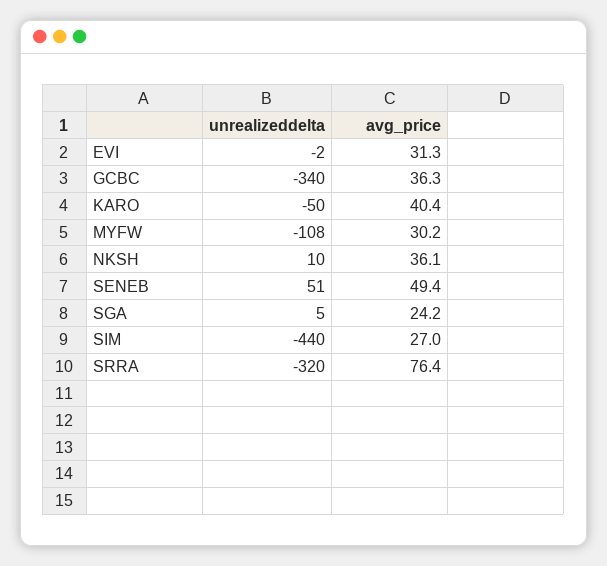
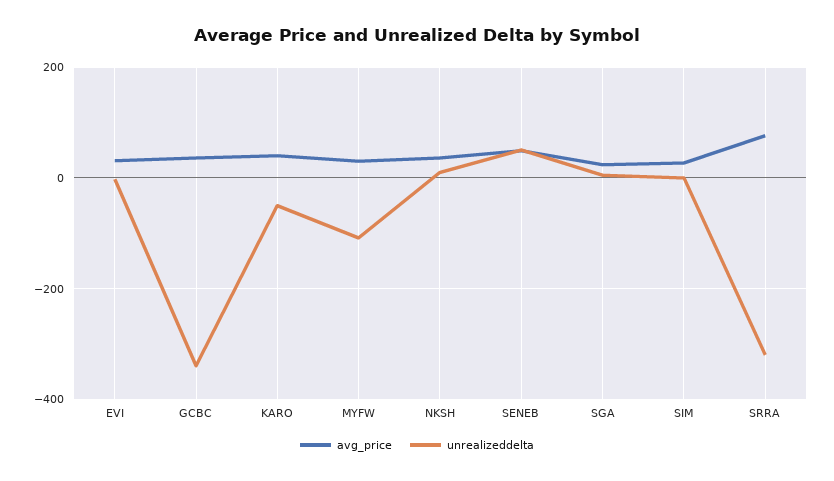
unrealizeddelta, SIM: -440 -> 0

